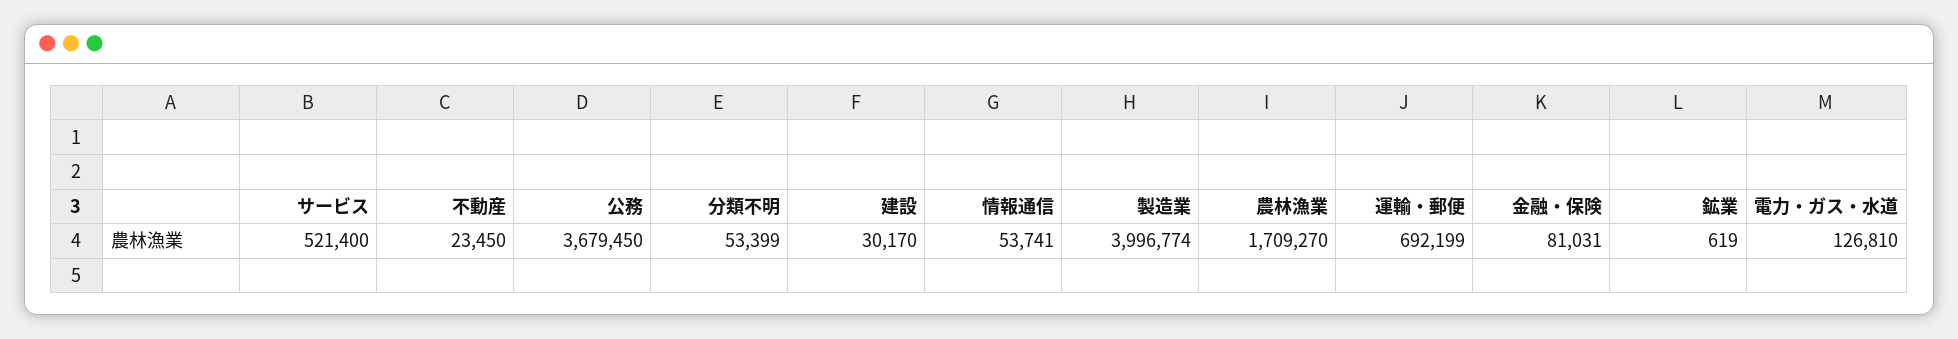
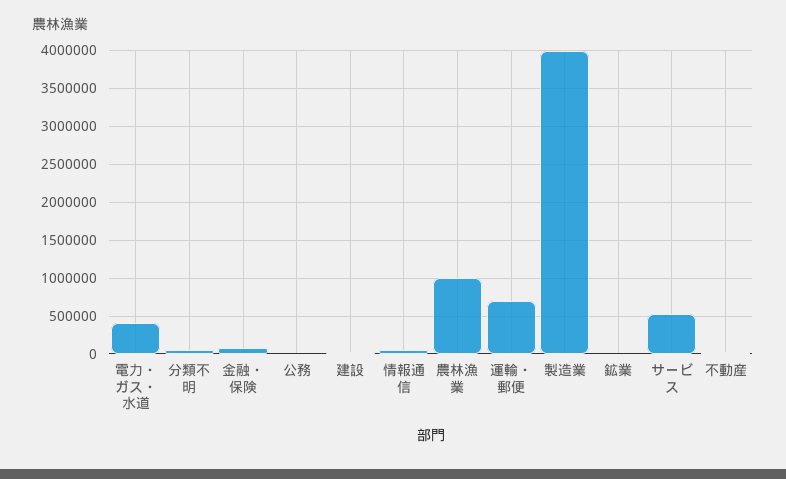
公務: 3679450 -> 0
農林漁業: 1709270 -> 1000000
電力・ガス・水道: 126810 -> 400000

